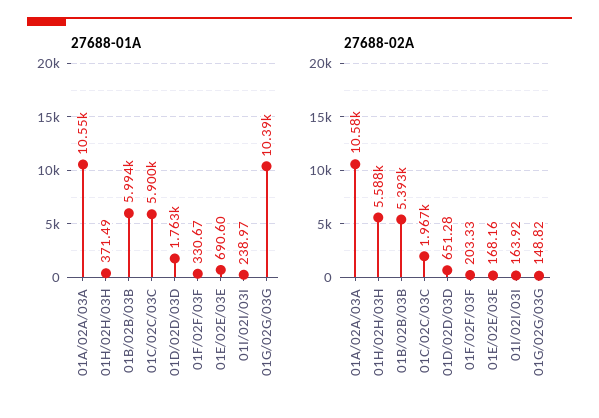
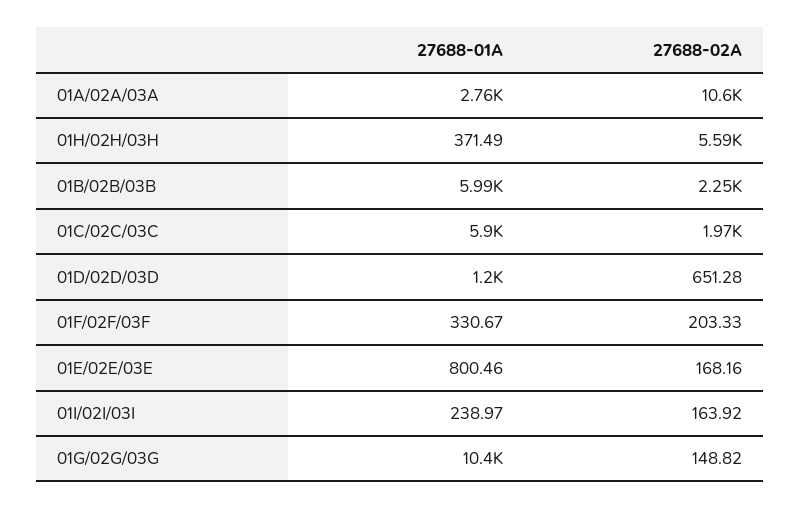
27688-01A, 01A/02A/03A: 10550 -> 2760
27688-01A, 01D/02D/03D: 1763 -> 1200
27688-01A, 01E/02E/03E: 690.6 -> 800.46
27688-02A, 01B/02B/03B: 5393 -> 2250

